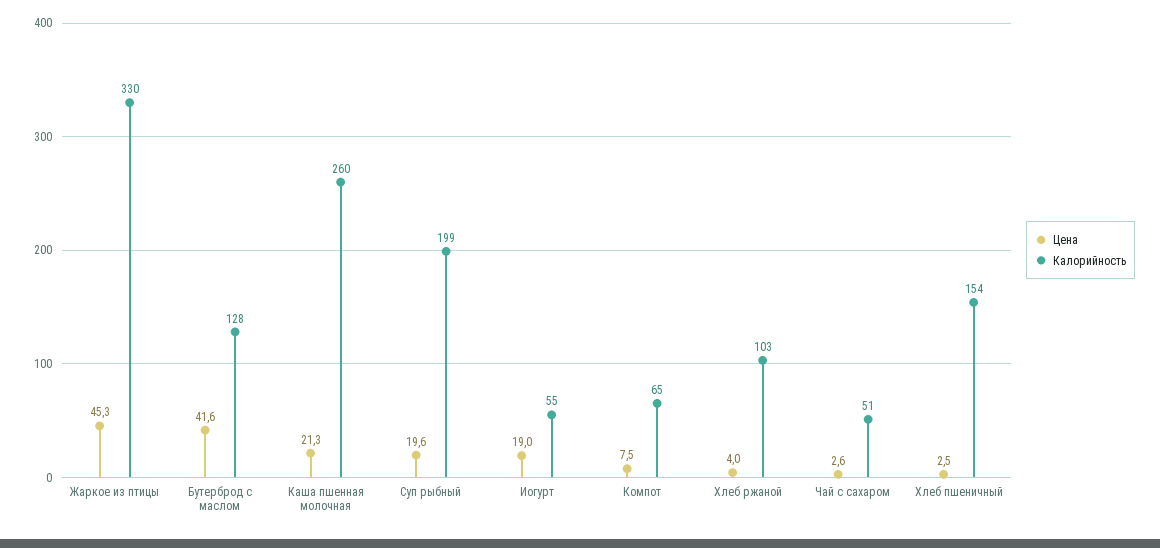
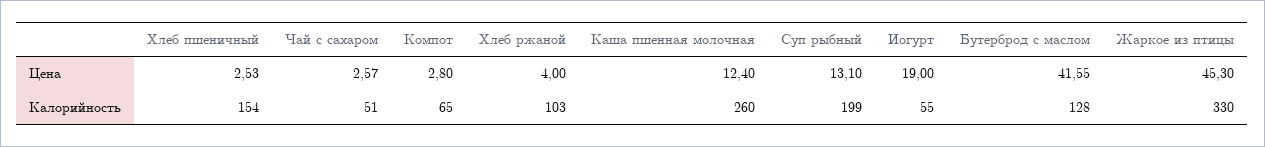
Цена, Каша пшенная молочная: 21.3 -> 12.4
Цена, Суп рыбный: 19.6 -> 13.1
Цена, Компот: 7.5 -> 2.8

